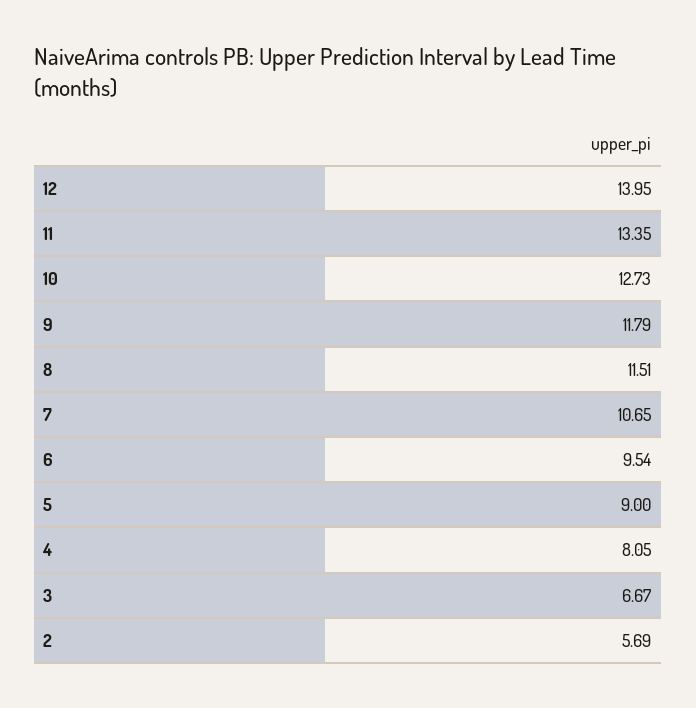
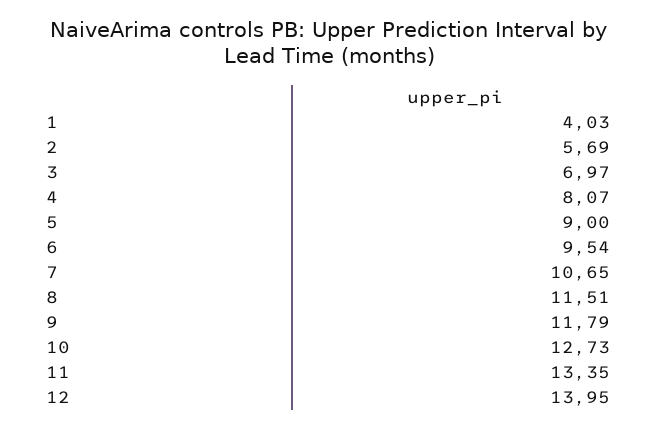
4: 8.05 -> 8.07
3: 6.67 -> 6.97
1: none -> 4.03

